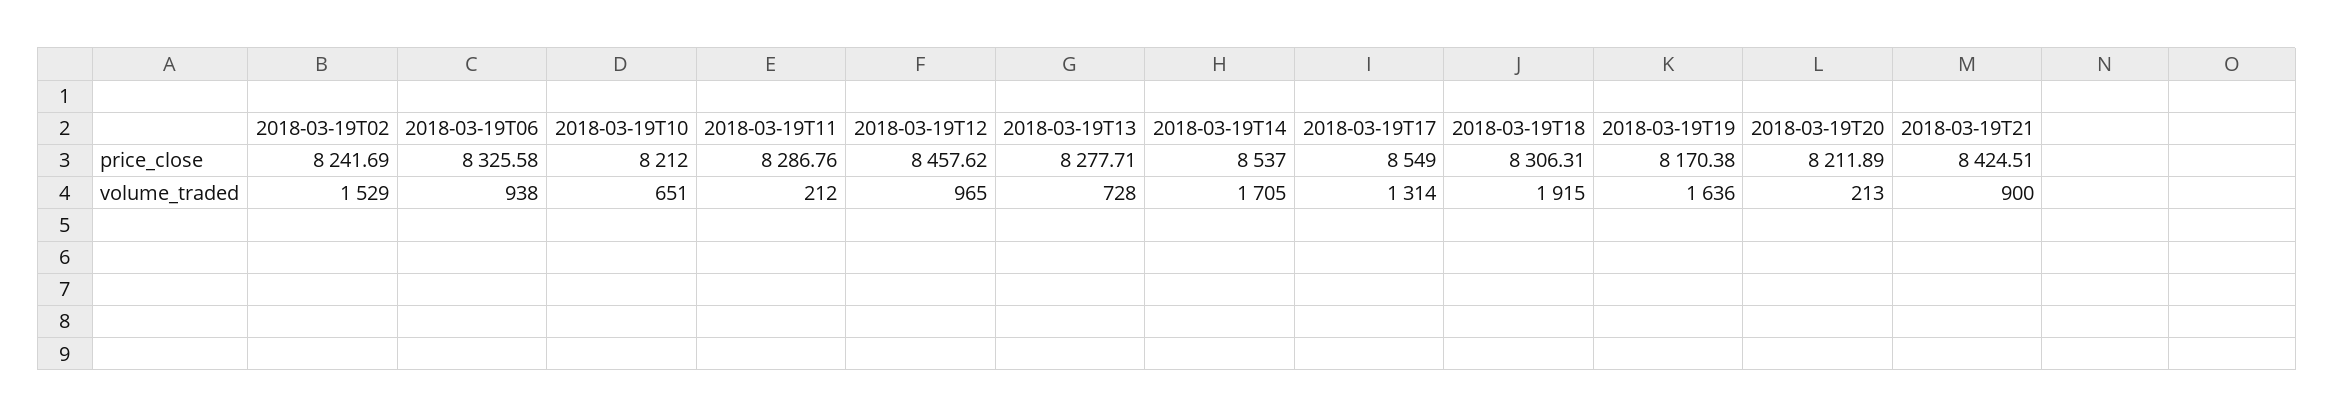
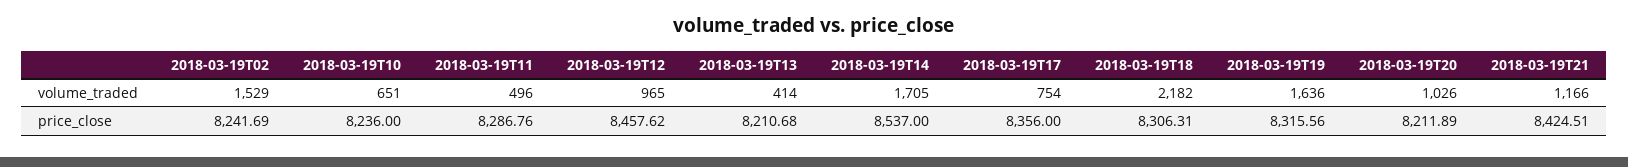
2018-03-19T06, price_close: 8325.58 -> none
2018-03-19T10, price_close: 8212 -> 8236
2018-03-19T13, price_close: 8277.71 -> 8210.68
2018-03-19T17, price_close: 8549 -> 8356
2018-03-19T19, price_close: 8170.38 -> 8315.56
2018-03-19T06, volume_traded: 938 -> none
2018-03-19T11, volume_traded: 212 -> 496
2018-03-19T13, volume_traded: 728 -> 414
2018-03-19T17, volume_traded: 1314 -> 754
2018-03-19T18, volume_traded: 1915 -> 2182
2018-03-19T20, volume_traded: 213 -> 1026
2018-03-19T21, volume_traded: 900 -> 1166

